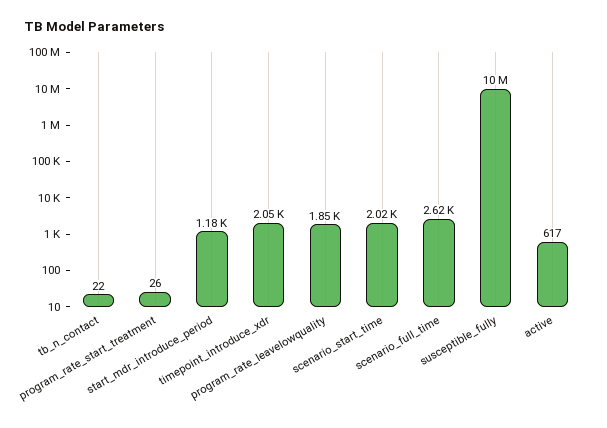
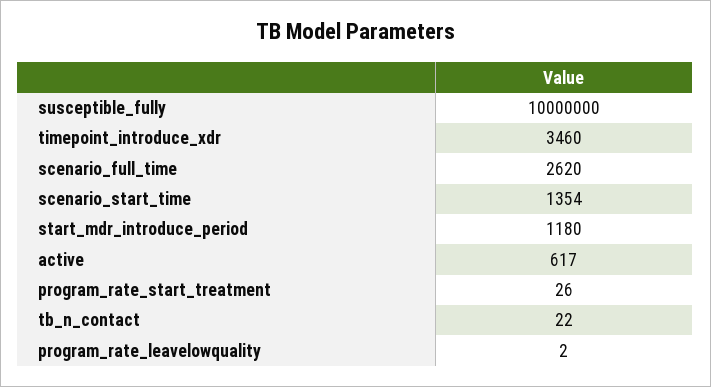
timepoint_introduce_xdr: 2050 -> 3460
program_rate_leavelowquality: 1850 -> 2
scenario_start_time: 2020 -> 1354

